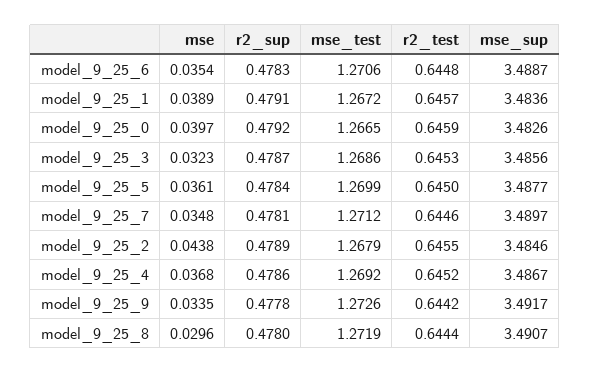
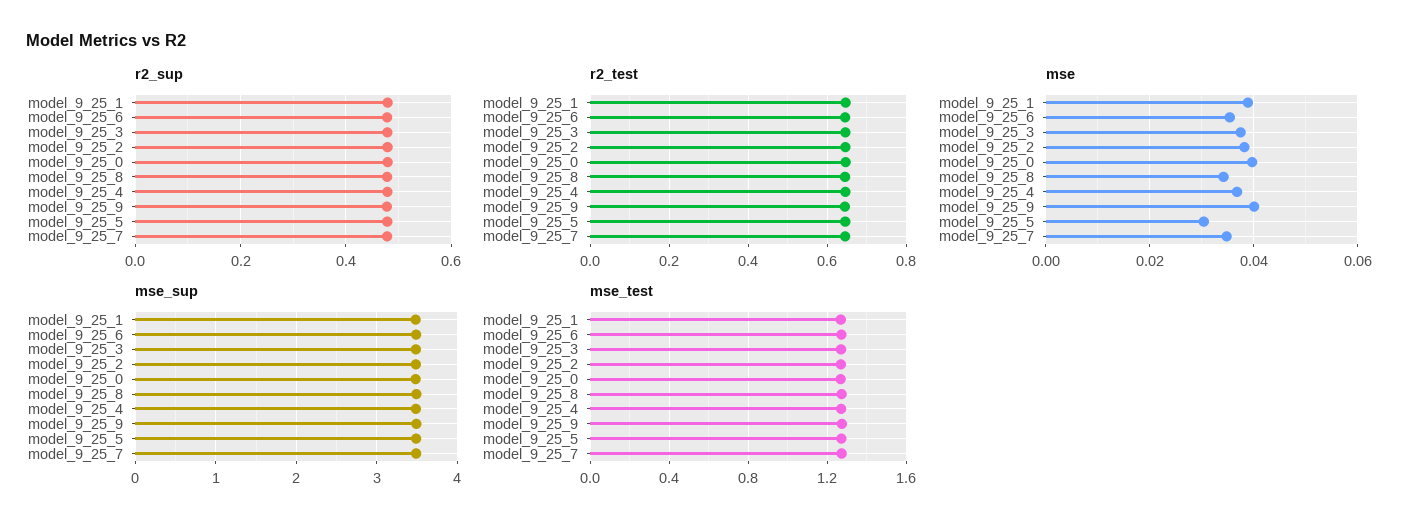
mse, model_9_25_3: 0.0323 -> 0.038
mse, model_9_25_5: 0.0361 -> 0.03
mse, model_9_25_2: 0.0438 -> 0.038
mse, model_9_25_9: 0.0335 -> 0.04
mse, model_9_25_8: 0.0296 -> 0.034

